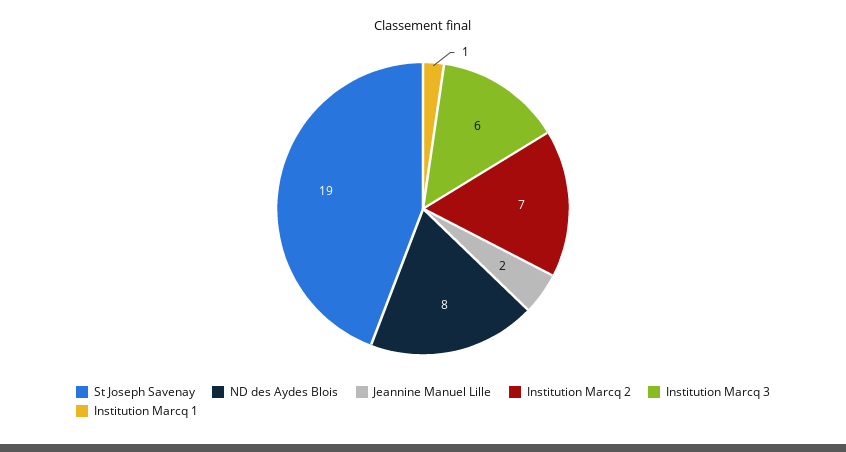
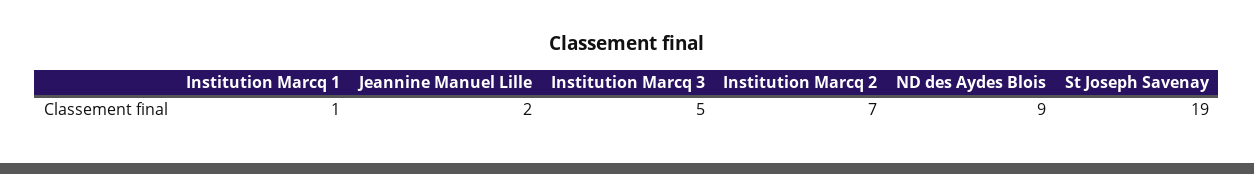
ND des Aydes Blois: 8 -> 9
Institution Marcq 3: 6 -> 5

